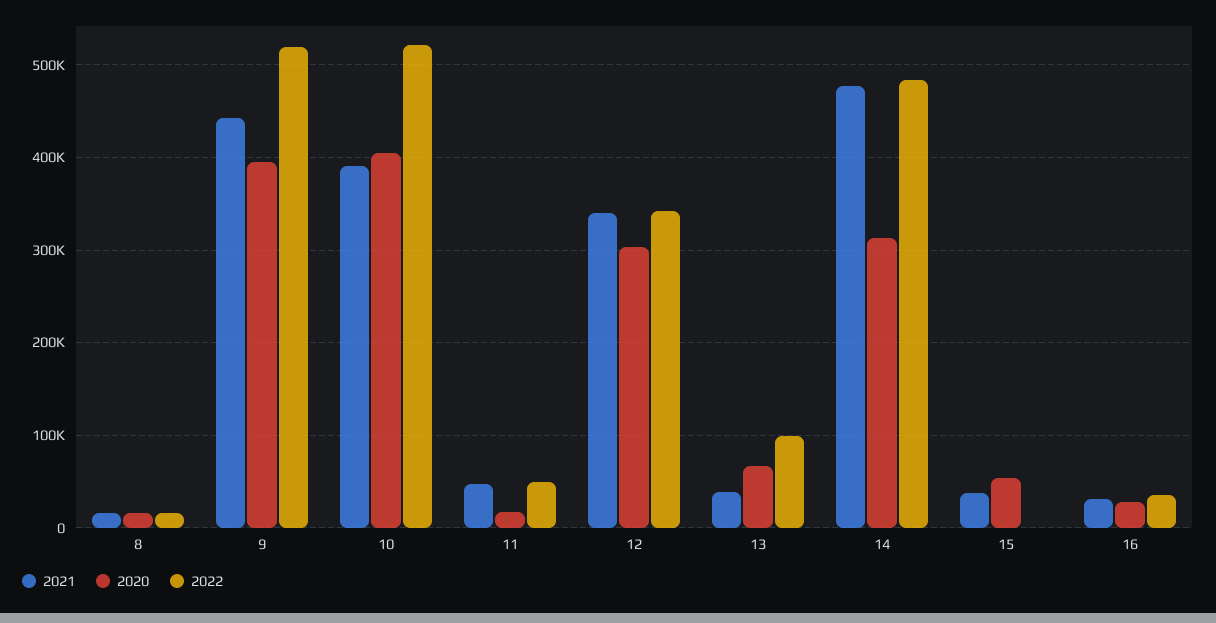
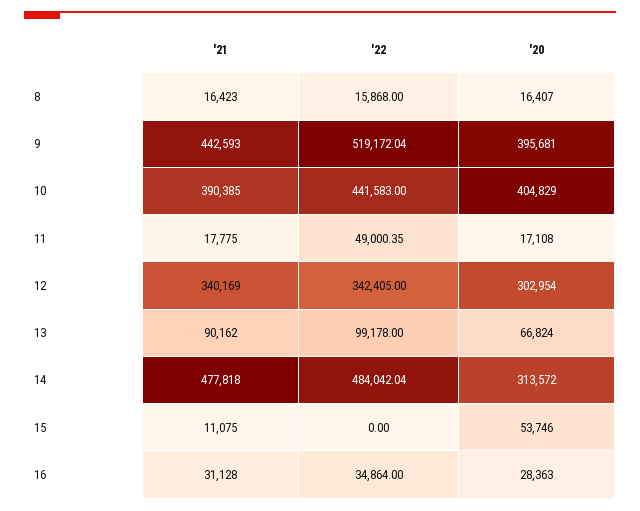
2022, 10: 520000 -> 441583
2021, 11: 50000 -> 17775
2021, 13: 40000 -> 90162
2021, 15: 40000 -> 11075

